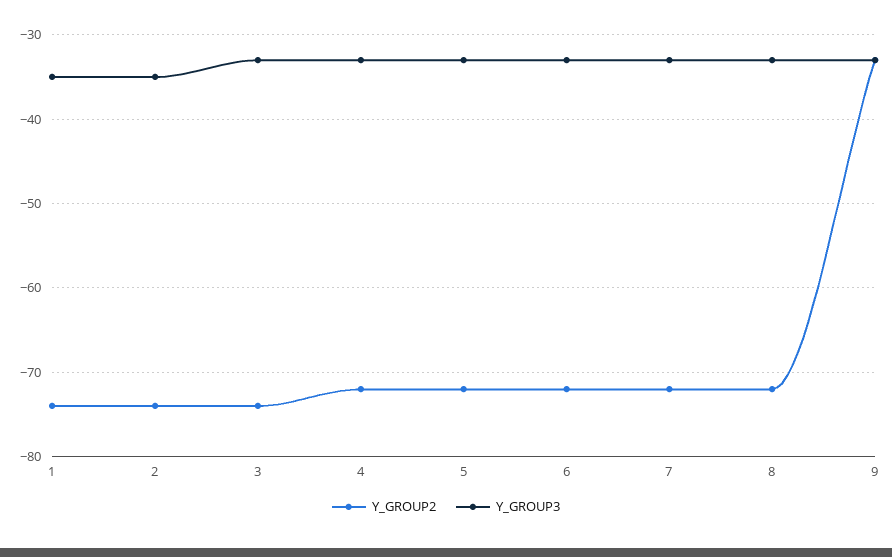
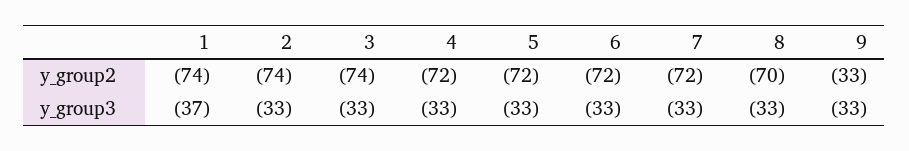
Y_GROUP3, 1: -35 -> -37
Y_GROUP3, 2: -35 -> -33
Y_GROUP2, 8: -72 -> -70

